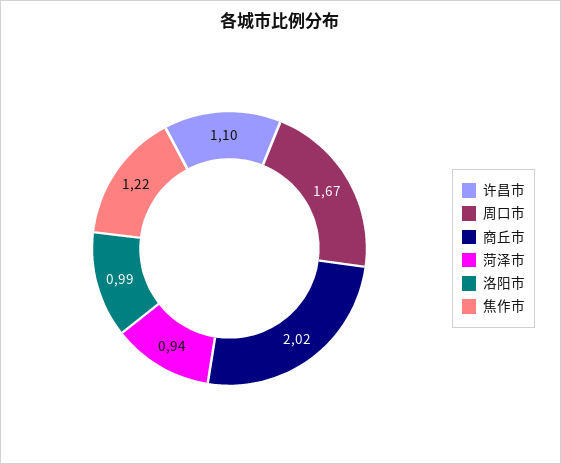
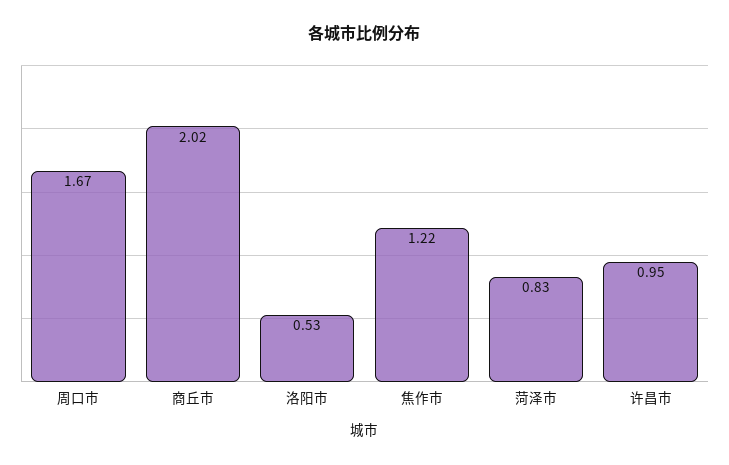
许昌市: 1.1 -> 0.95
菏泽市: 0.94 -> 0.83
洛阳市: 0.99 -> 0.53

